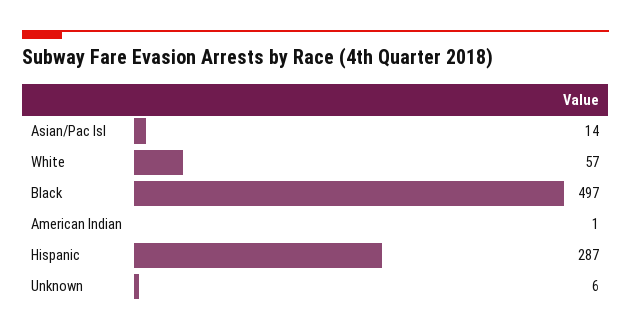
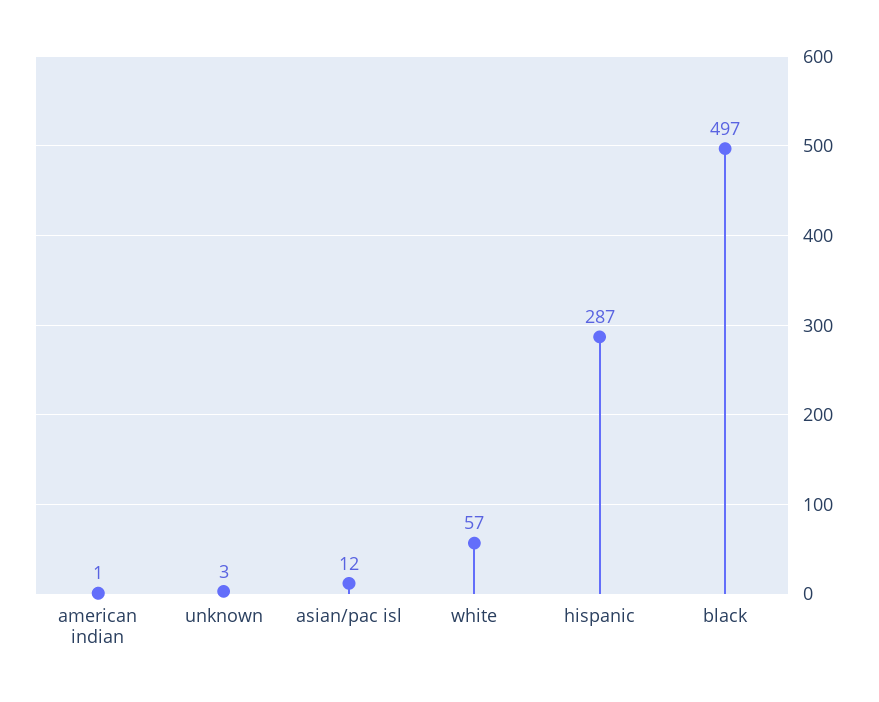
Asian/Pac Isl: 14 -> 12
Unknown: 6 -> 3

